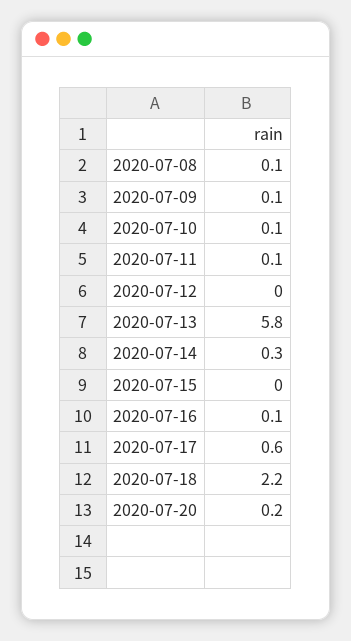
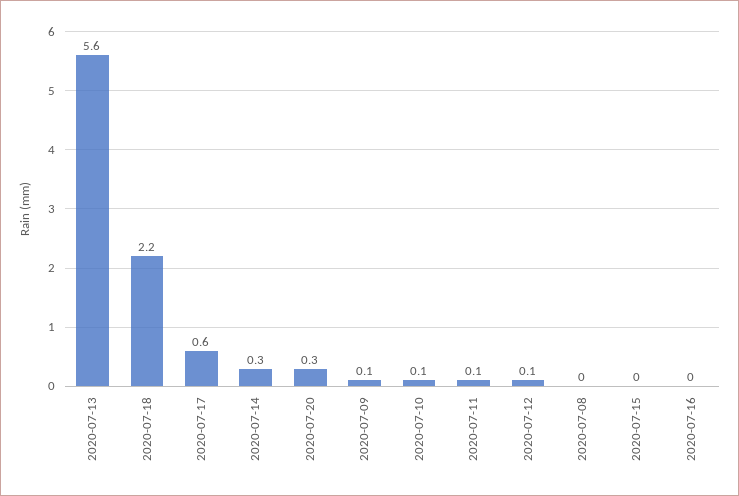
2020-07-08: 0.1 -> 0
2020-07-12: 0 -> 0.1
2020-07-13: 5.8 -> 5.6
2020-07-16: 0.1 -> 0
2020-07-20: 0.2 -> 0.3

